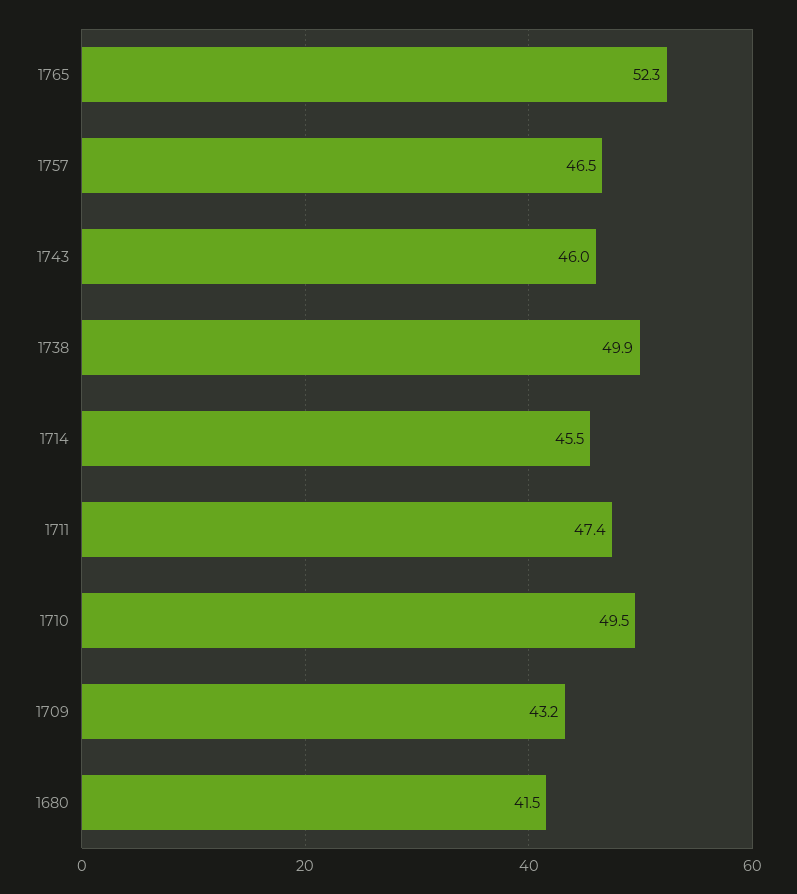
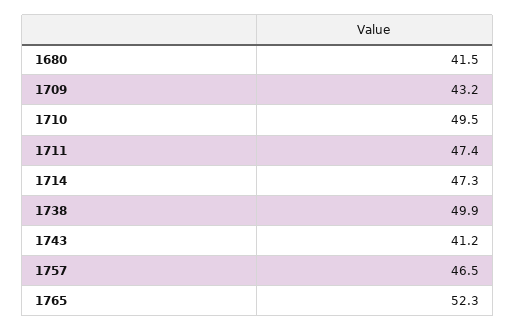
1743: 46 -> 41.2
1714: 45.5 -> 47.3

